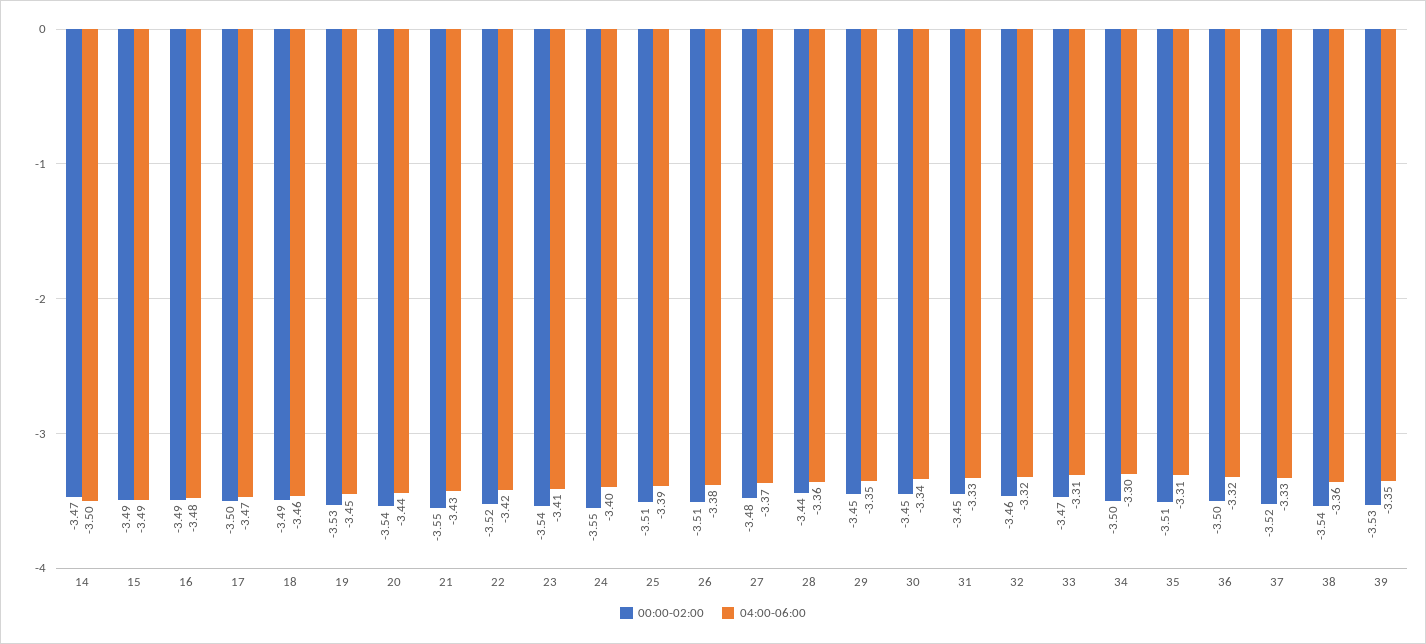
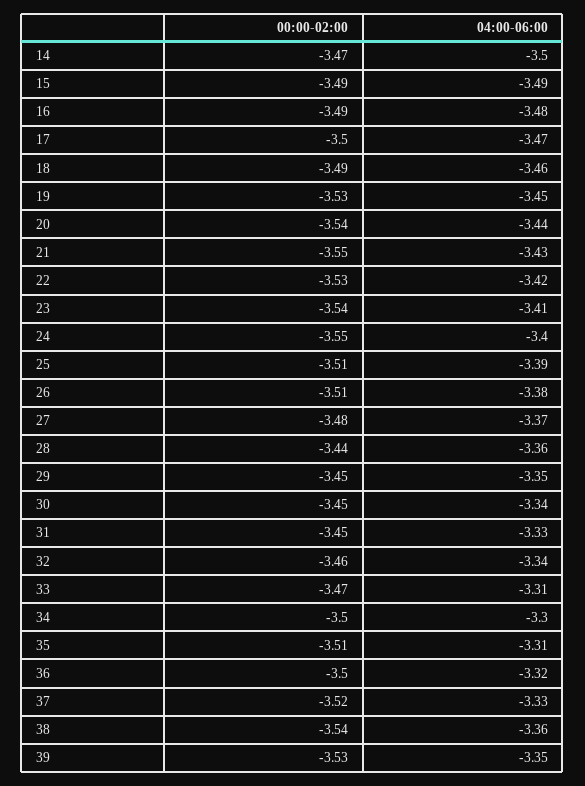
00:00-02:00, 22: -3.52 -> -3.53
04:00-06:00, 32: -3.32 -> -3.34

